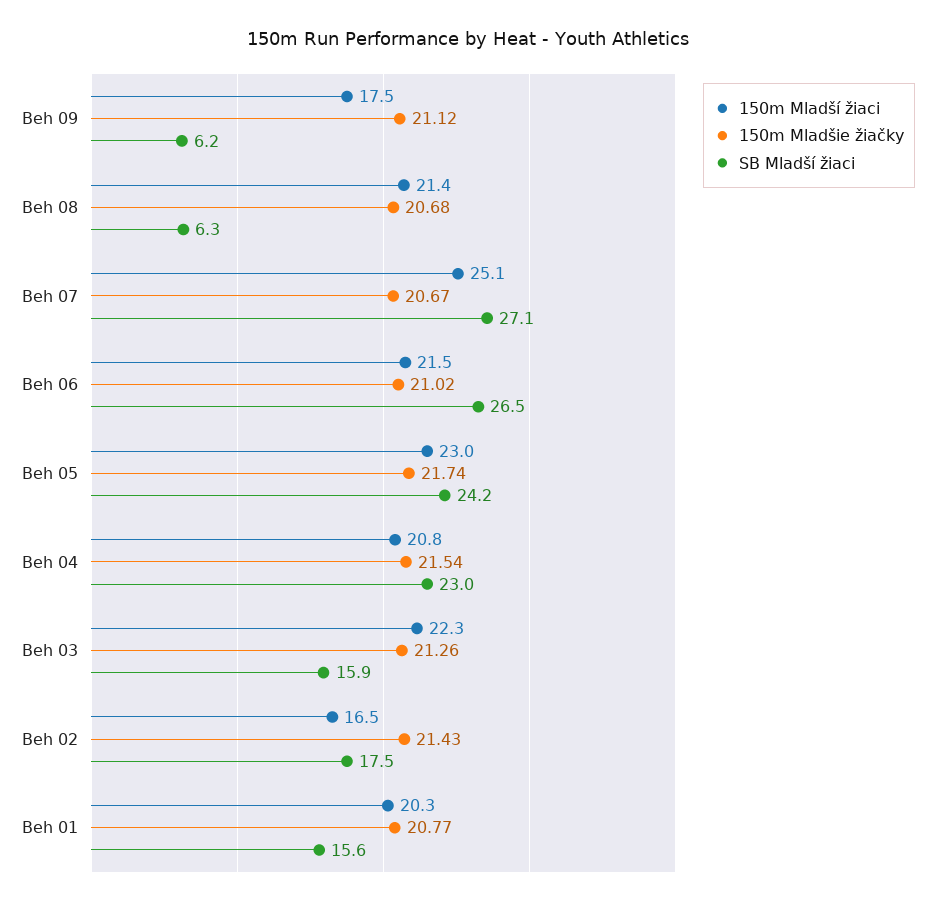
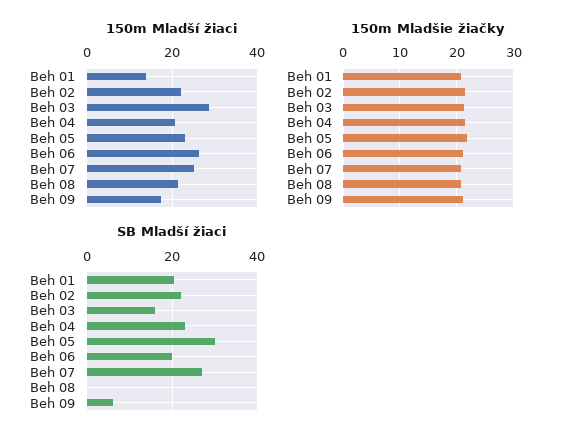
SB Mladší žiaci, Beh 08: 6.3 -> 0
150m Mladší žiaci, Beh 06: 21.5 -> 26
SB Mladší žiaci, Beh 06: 26.5 -> 20
SB Mladší žiaci, Beh 05: 24.2 -> 30
150m Mladší žiaci, Beh 03: 22.3 -> 28
150m Mladší žiaci, Beh 02: 16.5 -> 22
SB Mladší žiaci, Beh 02: 17.5 -> 22
150m Mladší žiaci, Beh 01: 20.3 -> 14
SB Mladší žiaci, Beh 01: 15.6 -> 20

